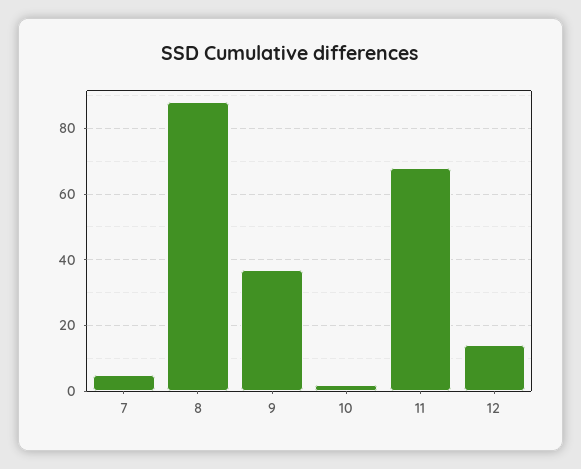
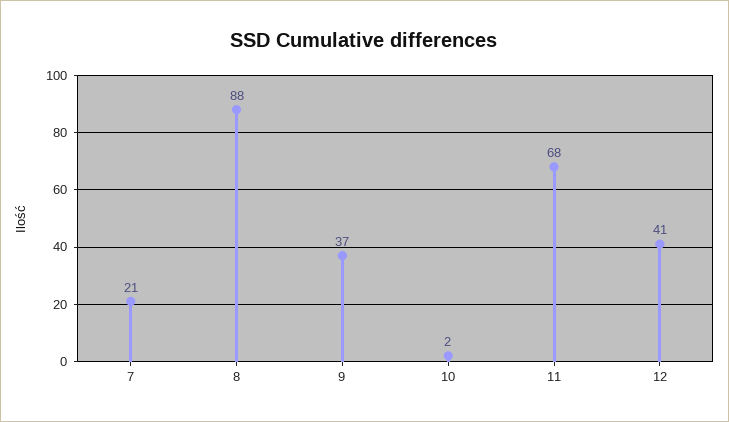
7: 5 -> 21
12: 15 -> 41

